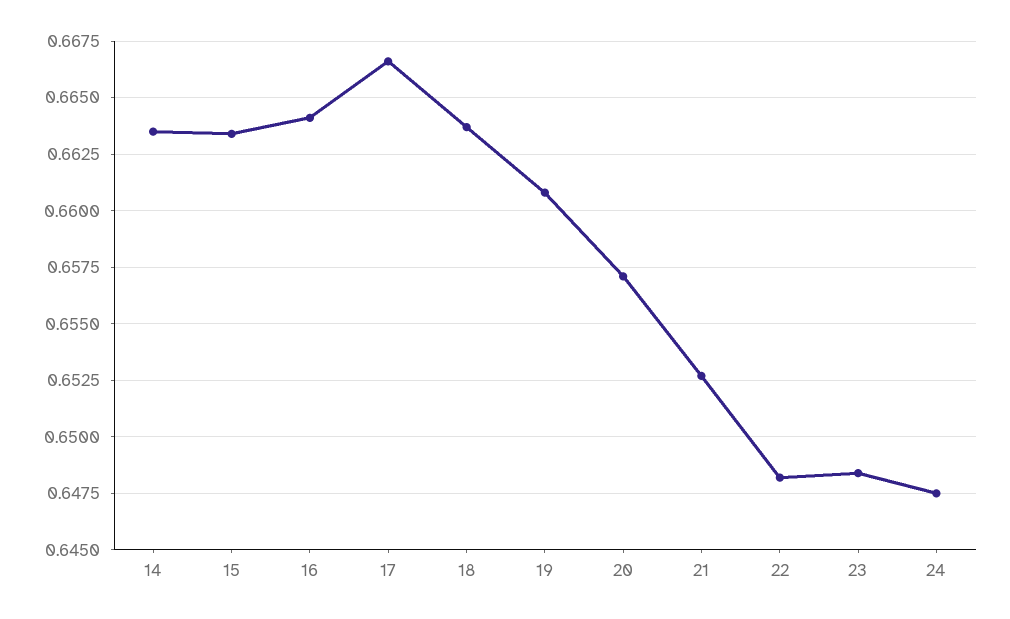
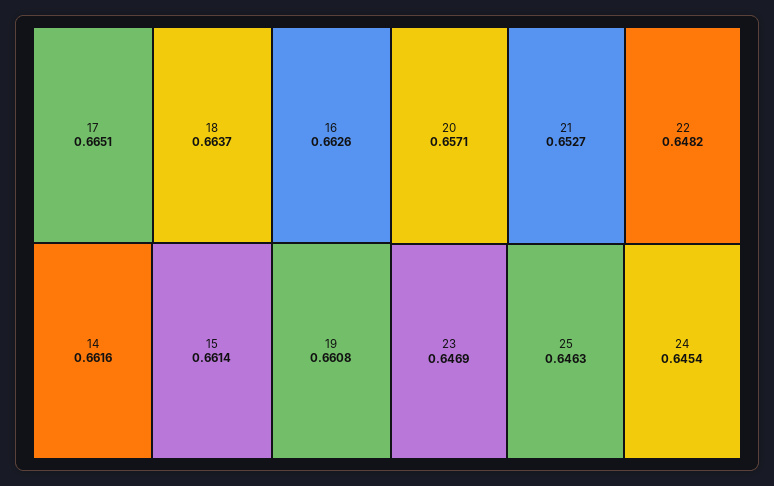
14: 0.6635 -> 0.6616
15: 0.6635 -> 0.6614
16: 0.664 -> 0.6626
17: 0.6665 -> 0.6651
23: 0.6485 -> 0.6469
24: 0.6475 -> 0.6454
25: none -> 0.6463

